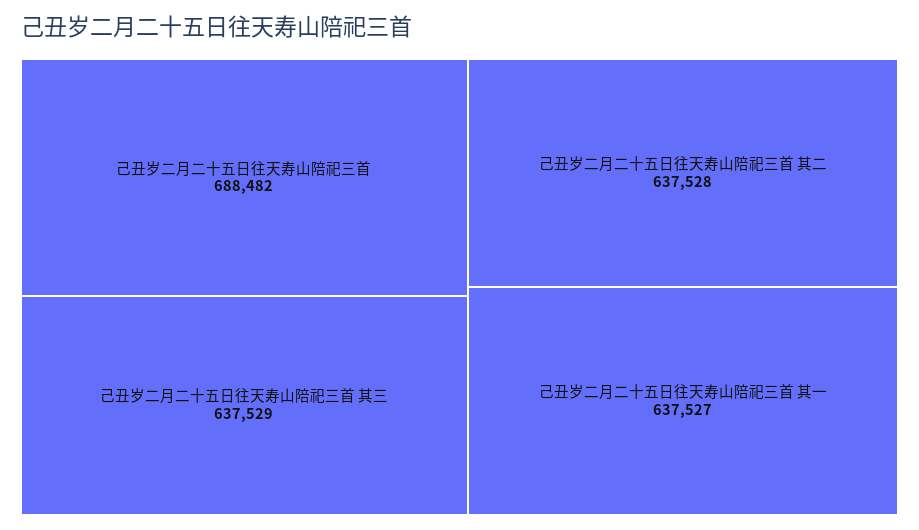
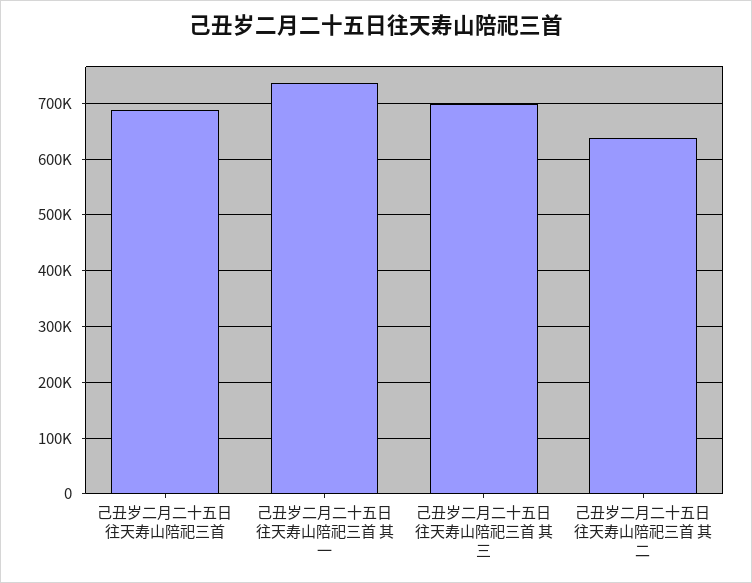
己丑岁二月二十五日往天寿山陪祀三首 其三: 637529 -> 700000
己丑岁二月二十五日往天寿山陪祀三首 其一: 637527 -> 740000

